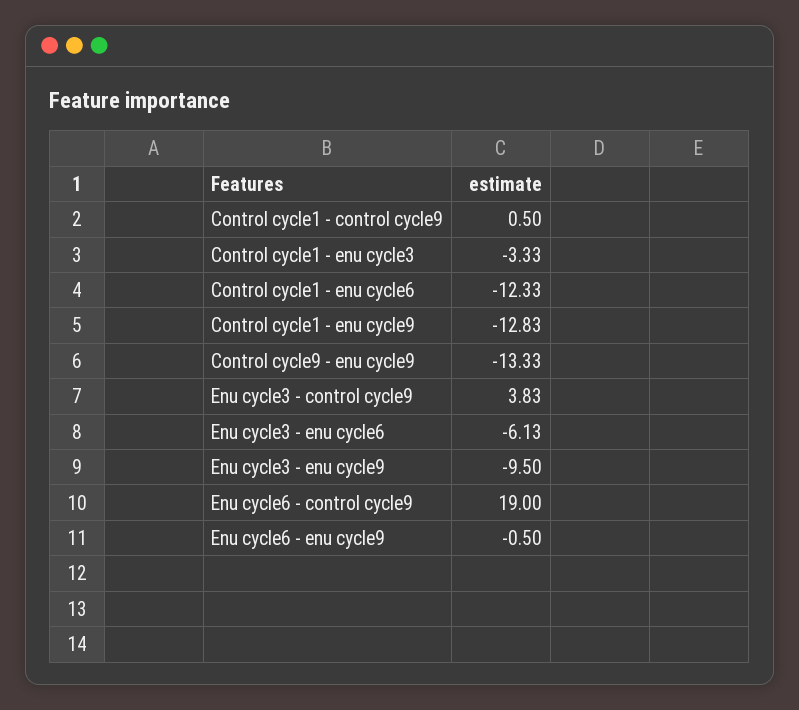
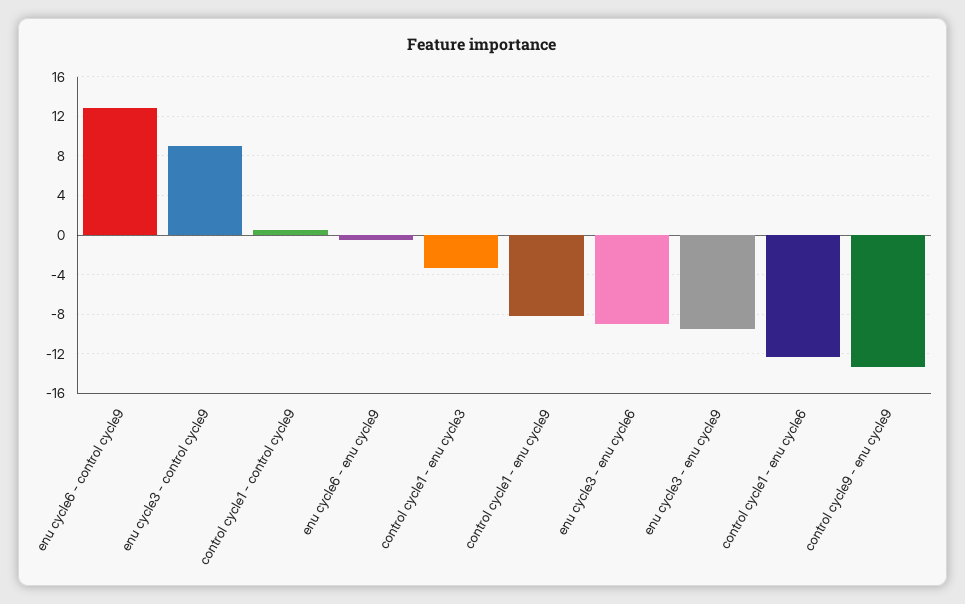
Control cycle1 - enu cycle9: -12.83 -> -8
Enu cycle3 - control cycle9: 3.83 -> 9
Enu cycle3 - enu cycle6: -6.13 -> -9
Enu cycle6 - control cycle9: 19 -> 13

